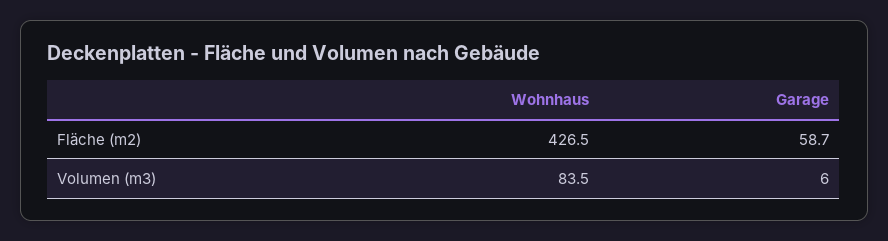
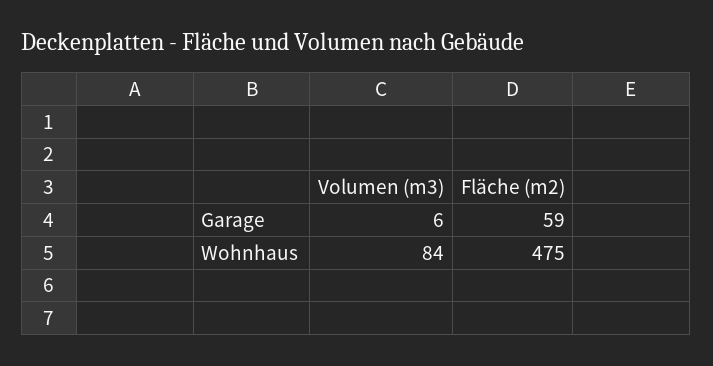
Wohnhaus, Fläche (m2): 426.5 -> 475

